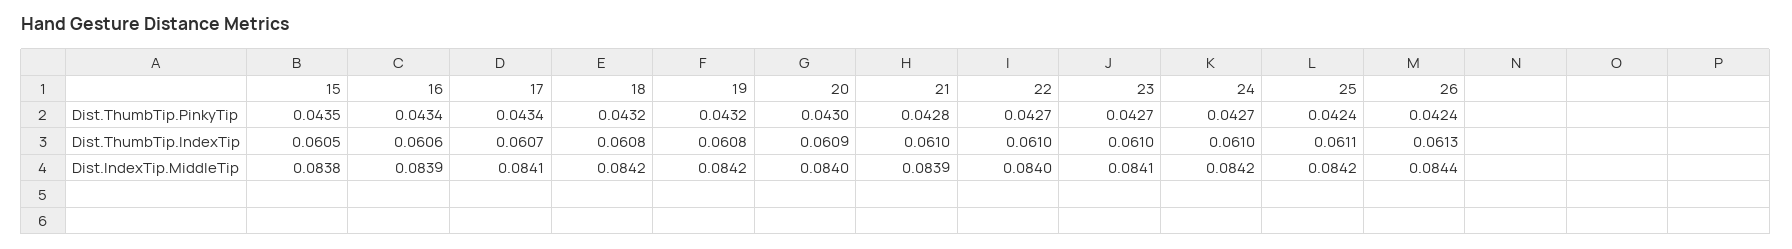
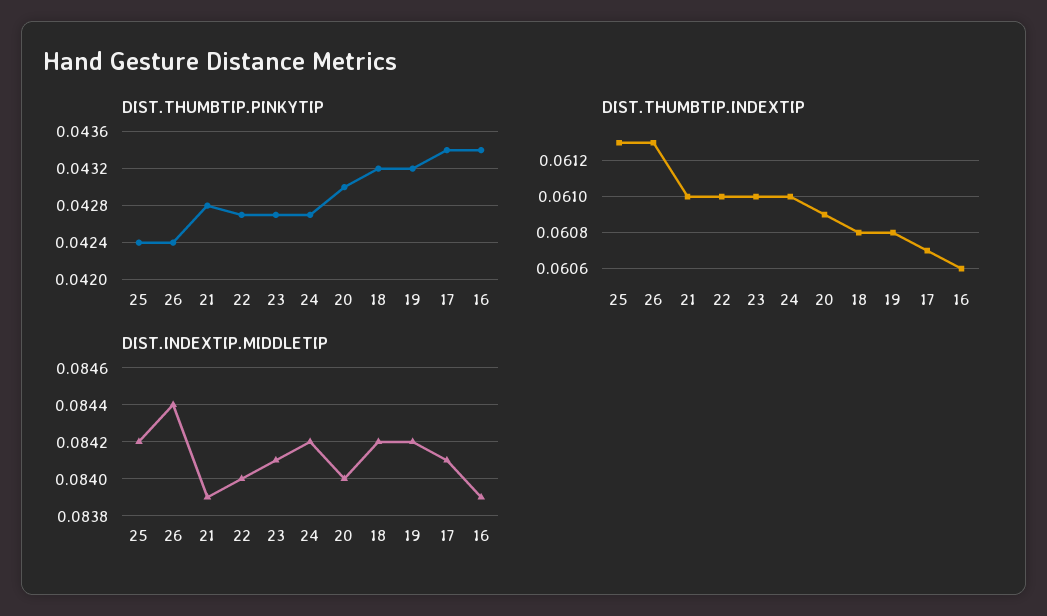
Dist.ThumbTip.PinkyTip, 15: 0.0435 -> none
Dist.ThumbTip.IndexTip, 15: 0.0605 -> none
Dist.ThumbTip.IndexTip, 25: 0.0611 -> 0.0613
Dist.IndexTip.MiddleTip, 15: 0.0838 -> none

